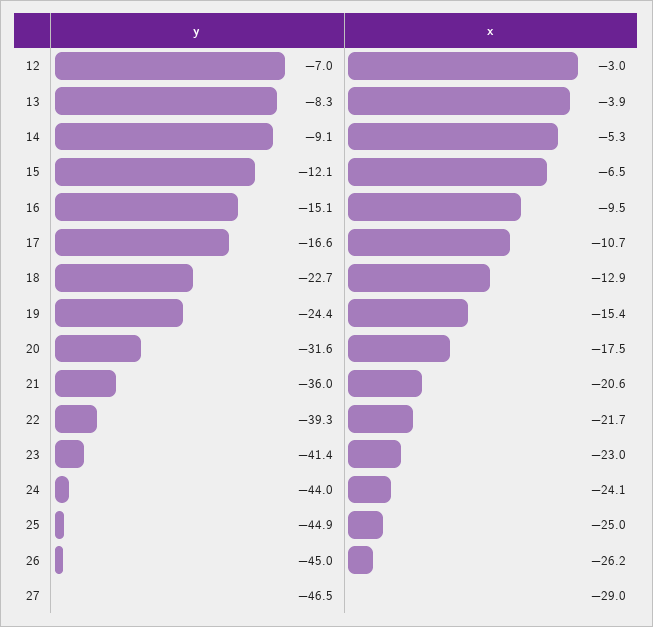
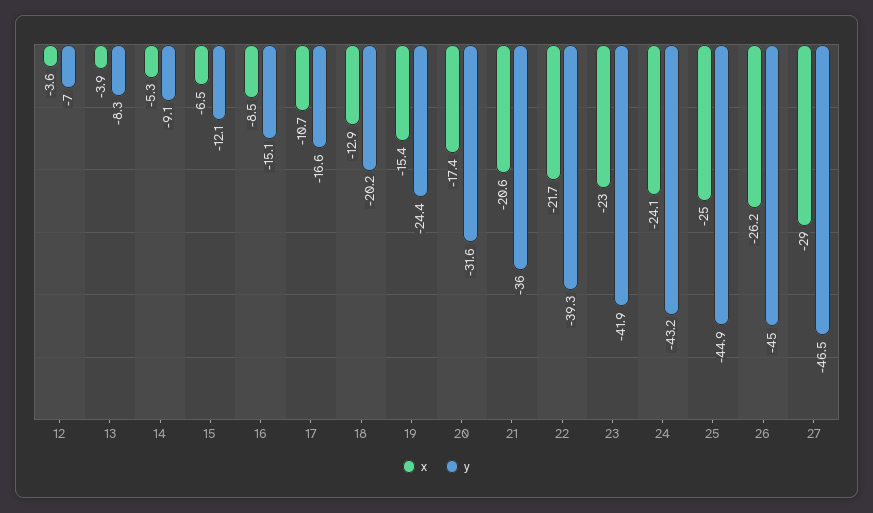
x, 12: -3 -> -3.6
x, 16: -9.5 -> -8.5
y, 18: -22.7 -> -20.2
x, 20: -17.5 -> -17.4
y, 23: -41.4 -> -41.9
y, 24: -44 -> -43.2

